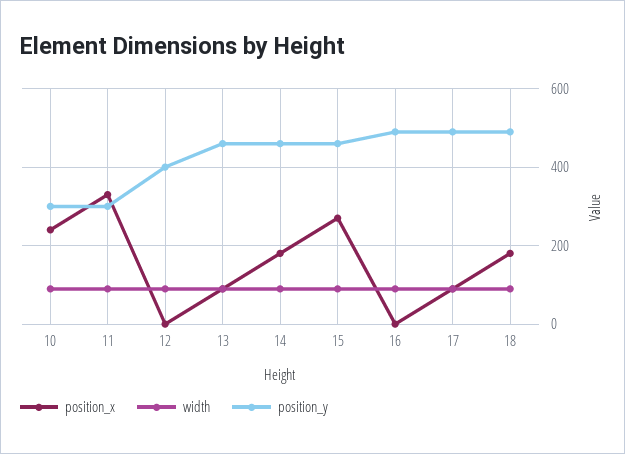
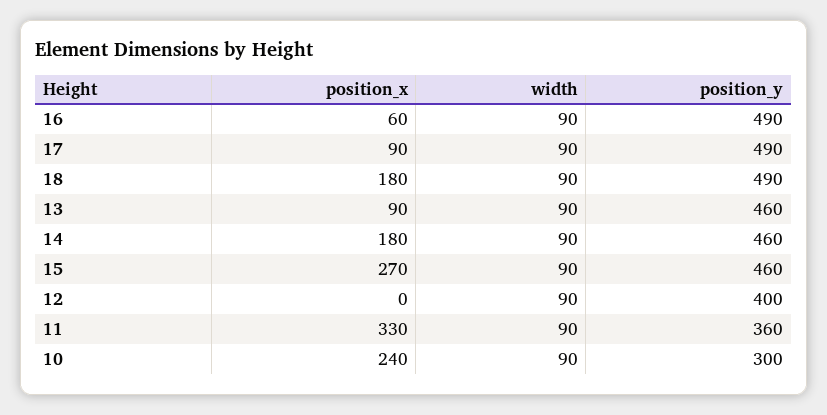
position_y, 11: 300 -> 360
position_x, 16: 0 -> 60

